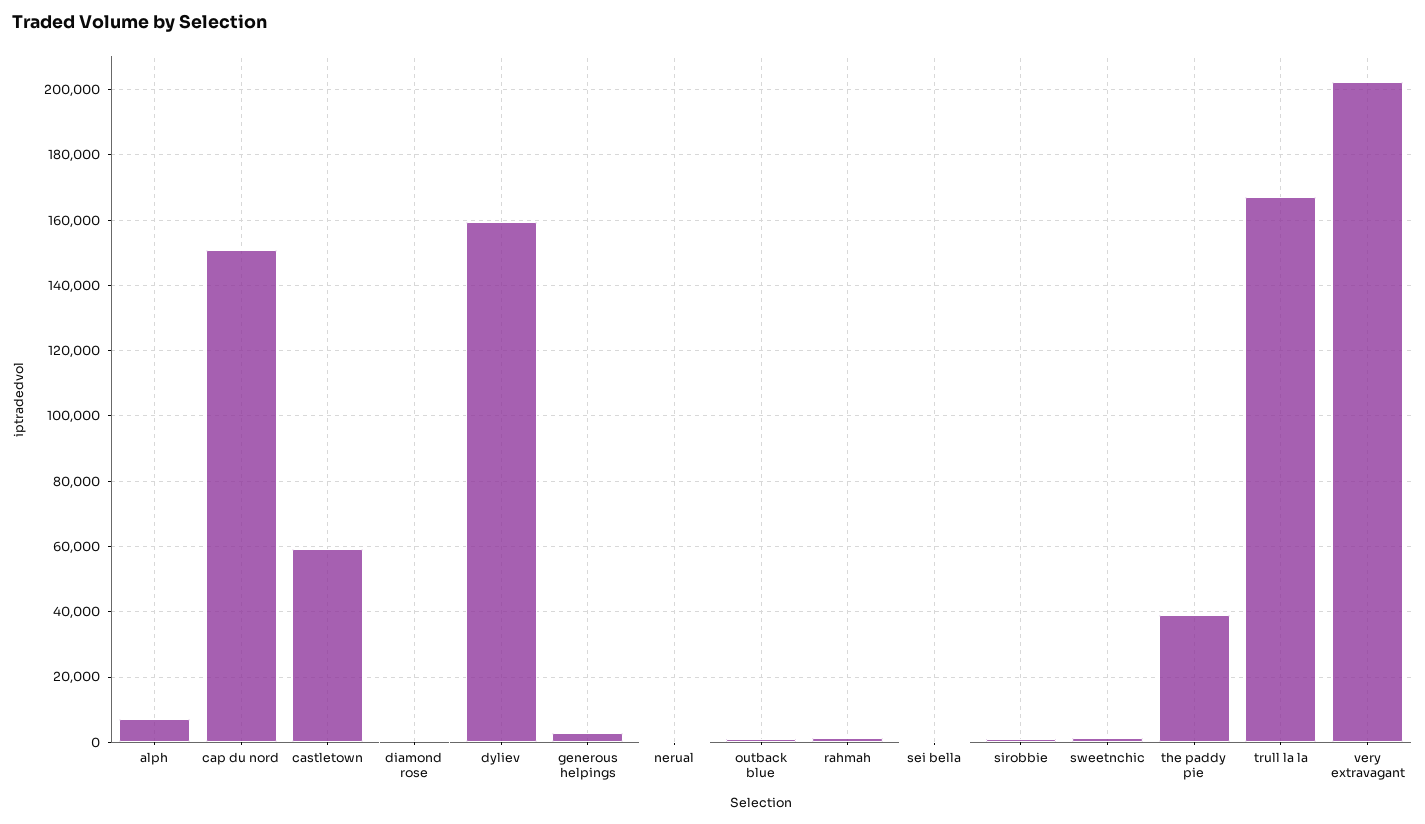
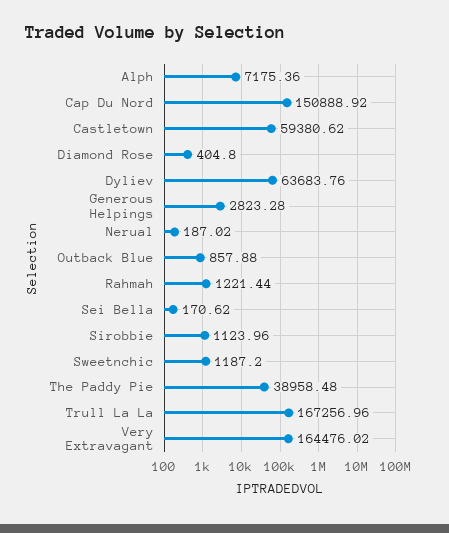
dyliev: 160000 -> 63683.76
very extravagant: 202000 -> 164476.02

